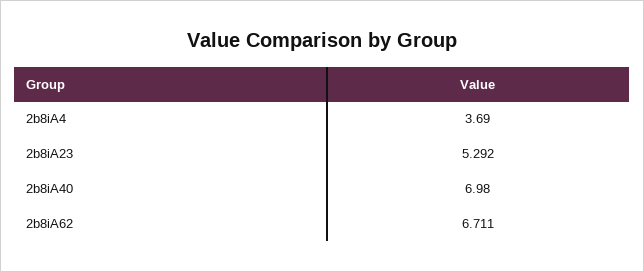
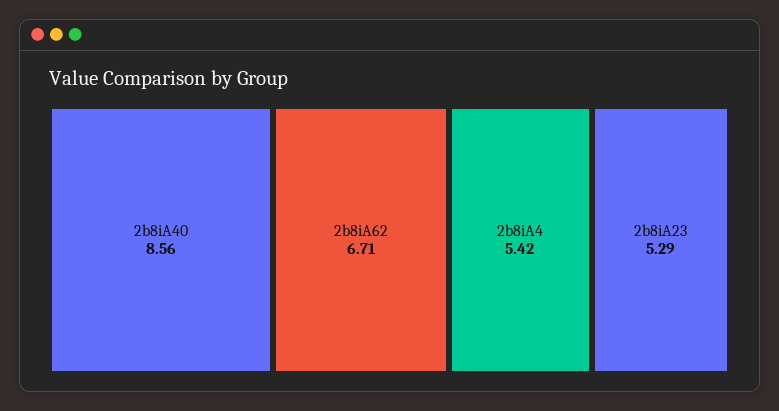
2b8iA4: 3.69 -> 5.42
2b8iA40: 6.98 -> 8.56

